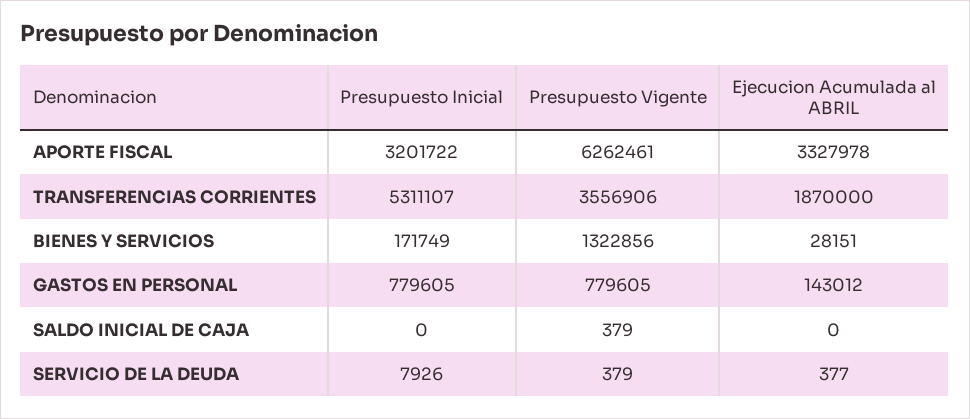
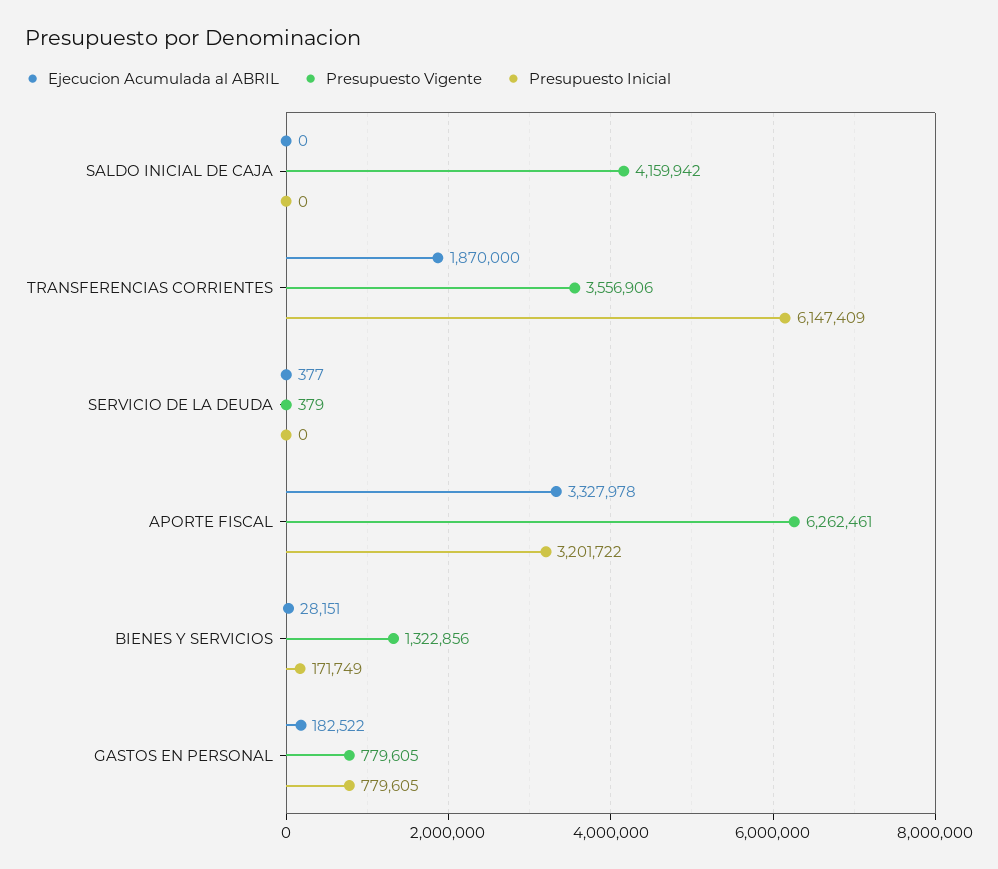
Presupuesto Inicial, TRANSFERENCIAS CORRIENTES: 5311107 -> 6147409
Ejecucion Acumulada al ABRIL, GASTOS EN PERSONAL: 143012 -> 182522
Presupuesto Vigente, SALDO INICIAL DE CAJA: 379 -> 4159942
Presupuesto Inicial, SERVICIO DE LA DEUDA: 7926 -> 0

